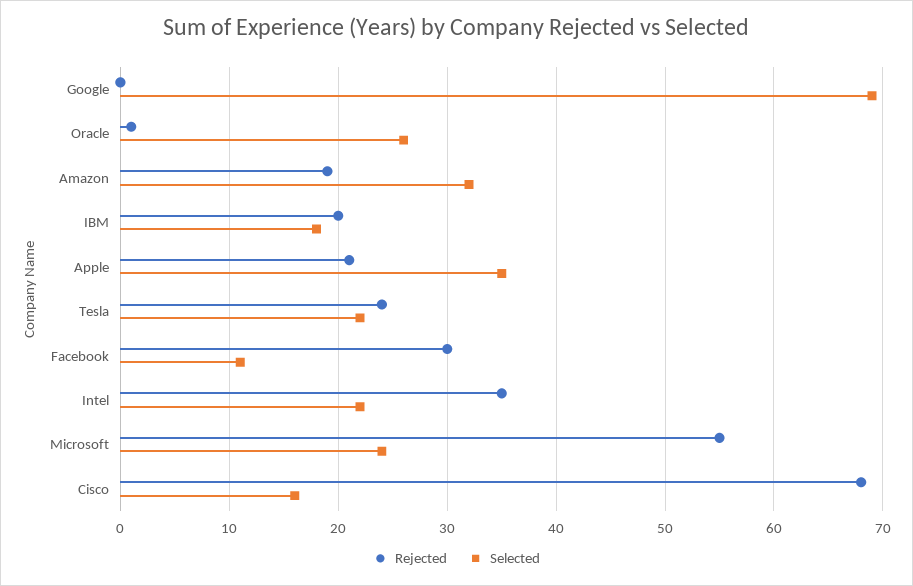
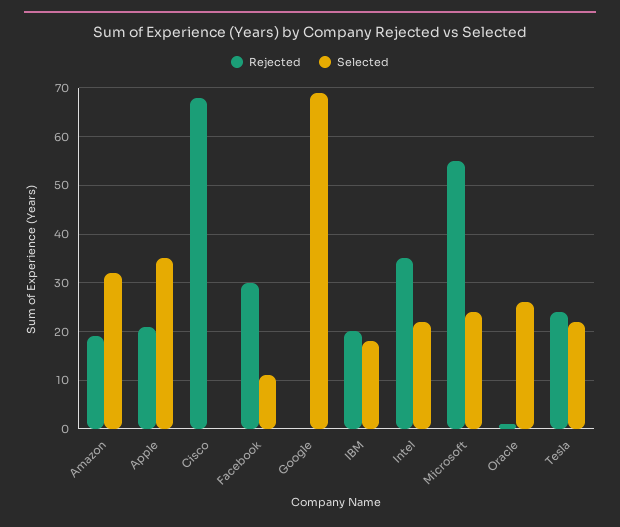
Selected, Cisco: 16 -> 0

